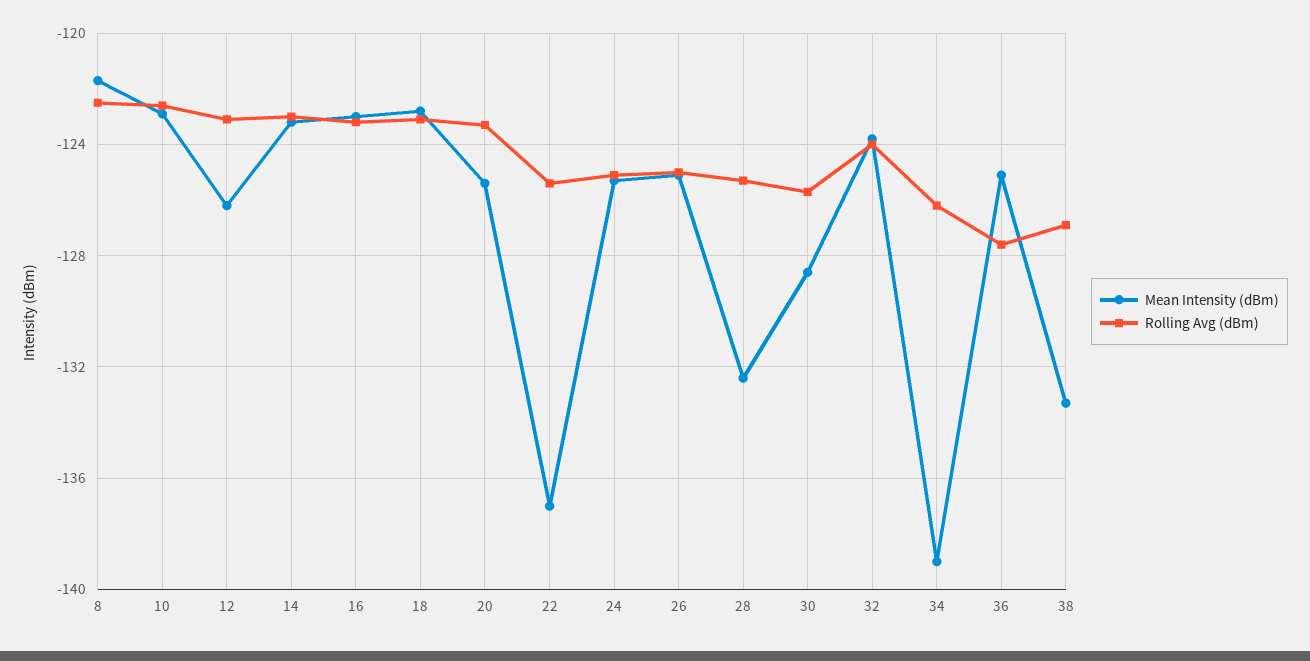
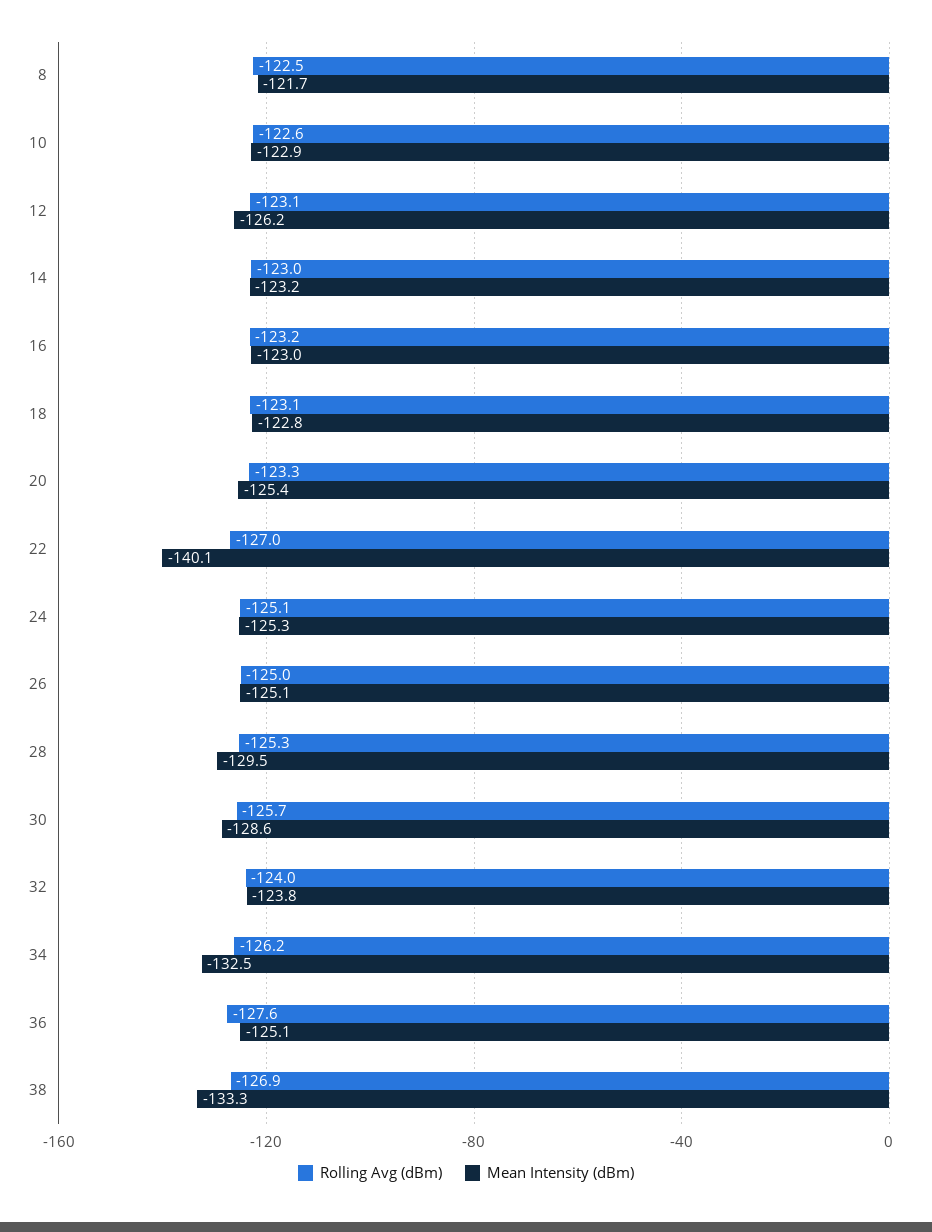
Mean Intensity (dBm), 22: -137 -> -140.1
Rolling Avg (dBm), 22: -125.5 -> -127
Mean Intensity (dBm), 28: -132.5 -> -129.5
Mean Intensity (dBm), 34: -139 -> -132.5

